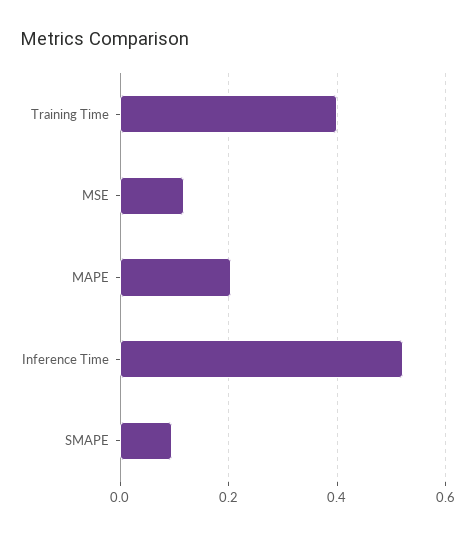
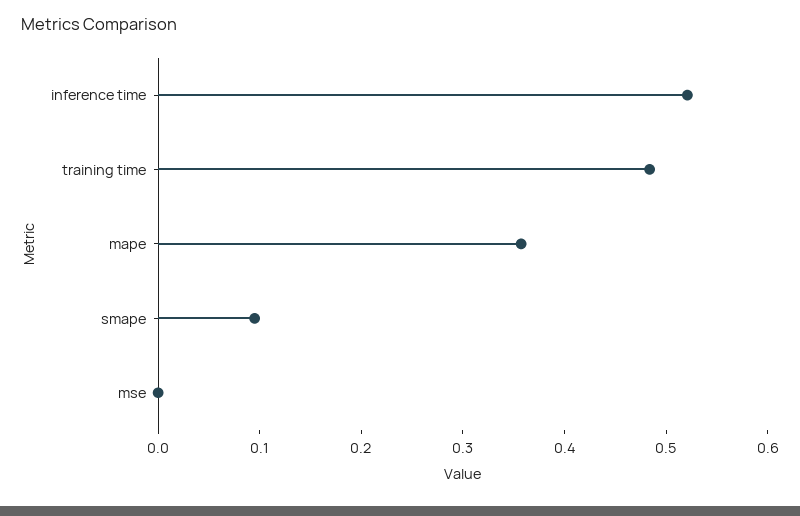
Training Time: 0.4 -> 0.48
MSE: 0.12 -> 0
MAPE: 0.2 -> 0.36

